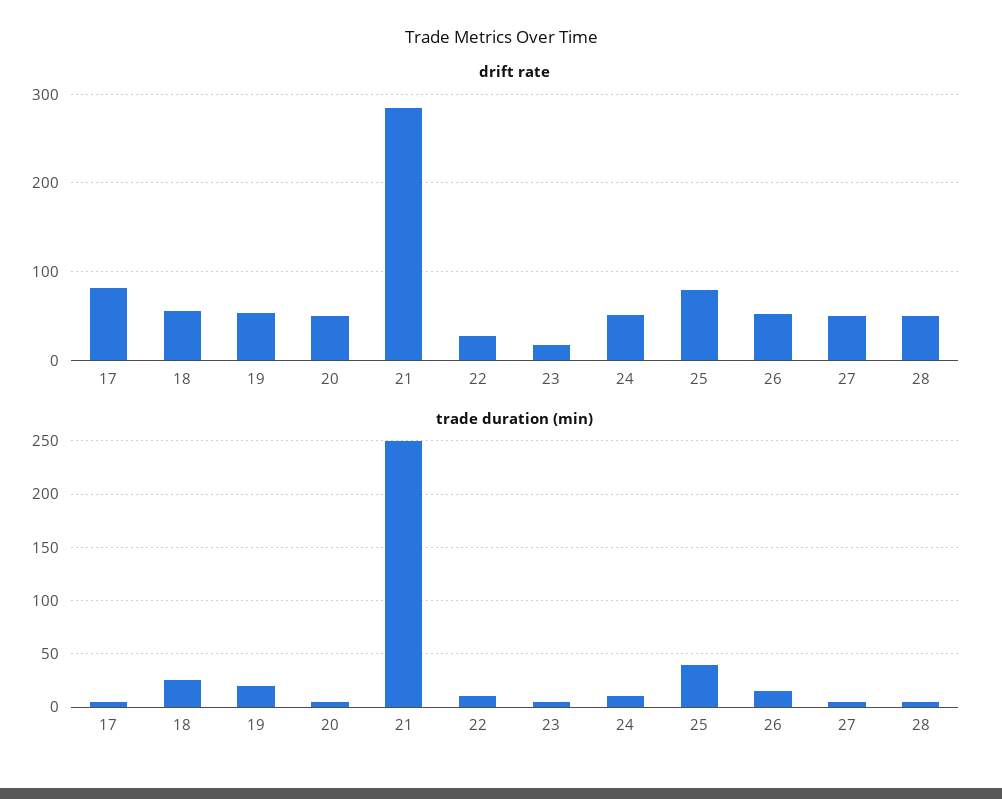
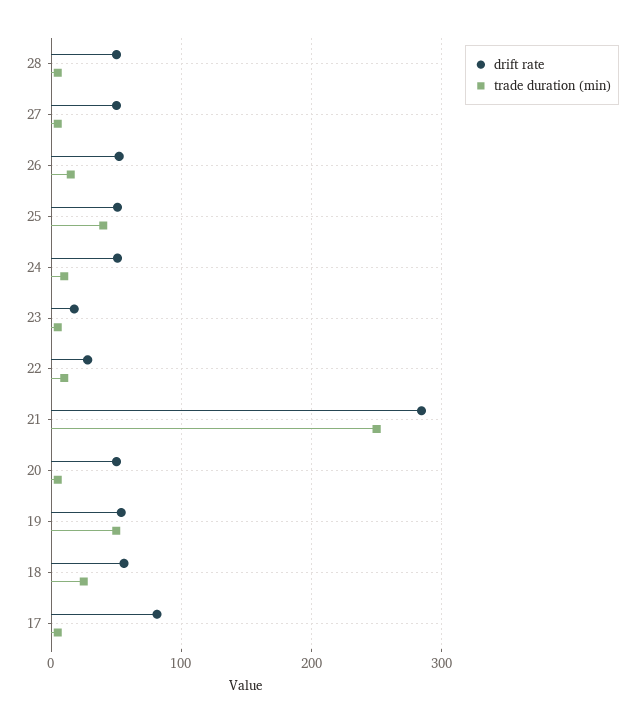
drift rate, 25: 80 -> 50
trade duration (min), 19: 20 -> 50

